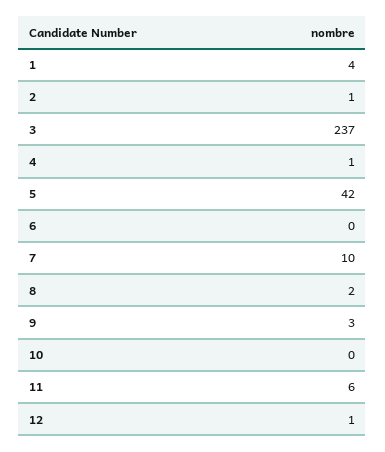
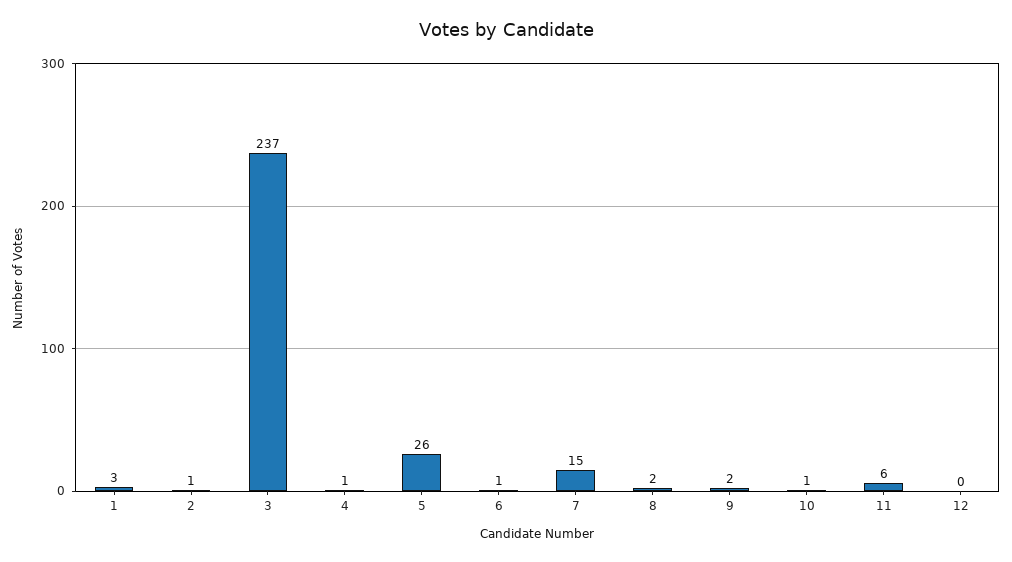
1: 4 -> 3
5: 42 -> 26
6: 0 -> 1
7: 10 -> 15
9: 3 -> 2
10: 0 -> 1
12: 1 -> 0

